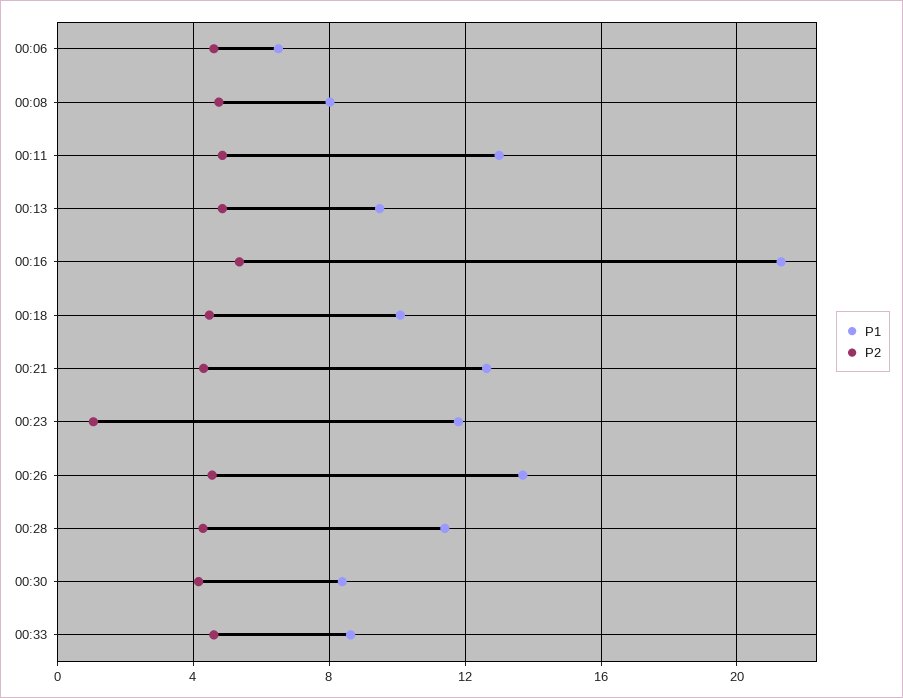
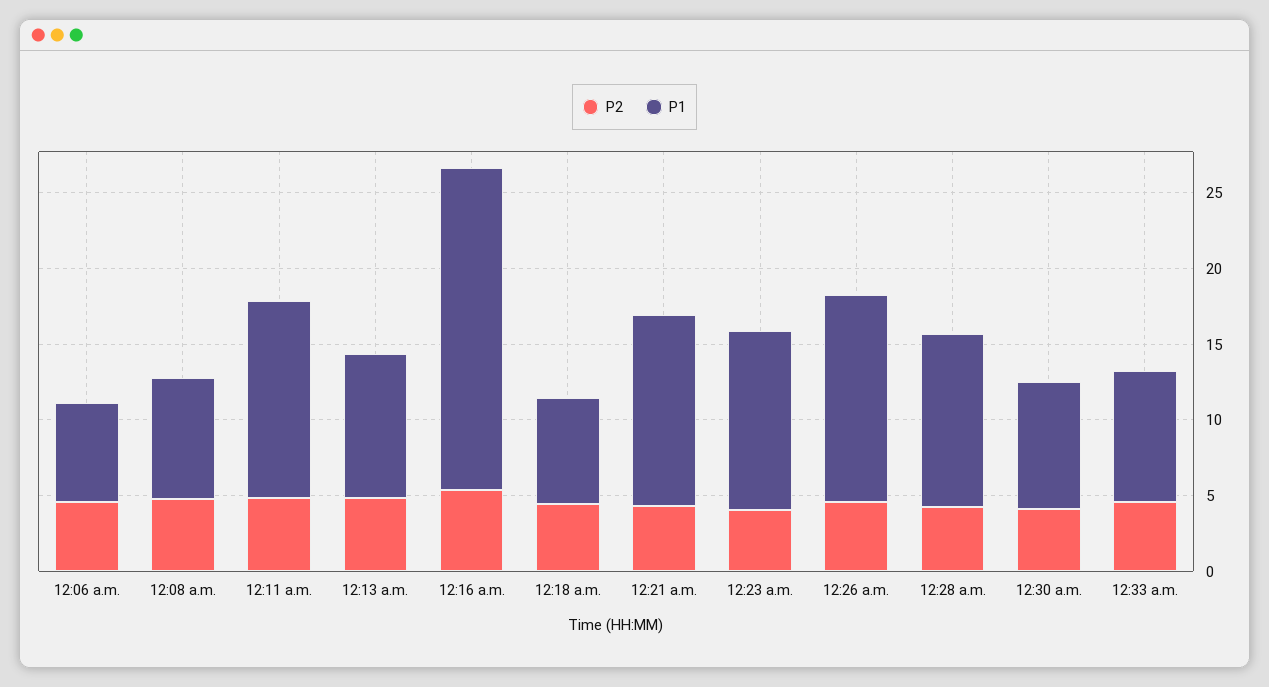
P1, 00:18: 10 -> 7
P2, 00:23: 1 -> 4

